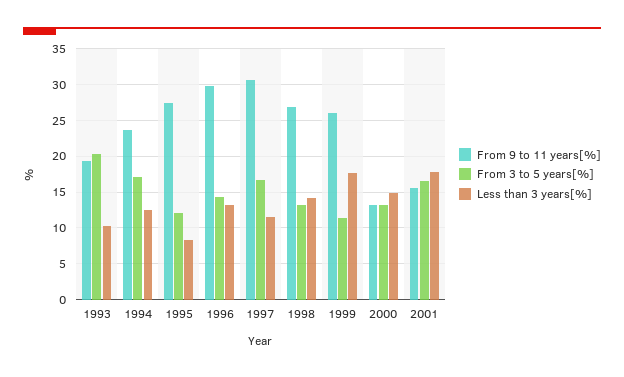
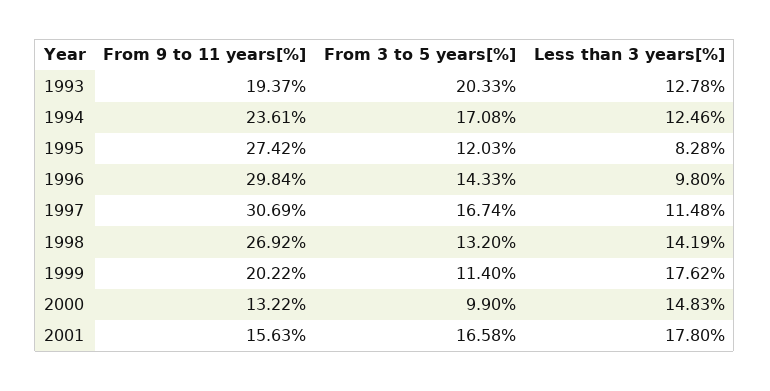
Less than 3 years[%], 1993: 10 -> 12.78
Less than 3 years[%], 1996: 13 -> 9.8
From 9 to 11 years[%], 1999: 26 -> 20.22
From 3 to 5 years[%], 2000: 13 -> 9.9

